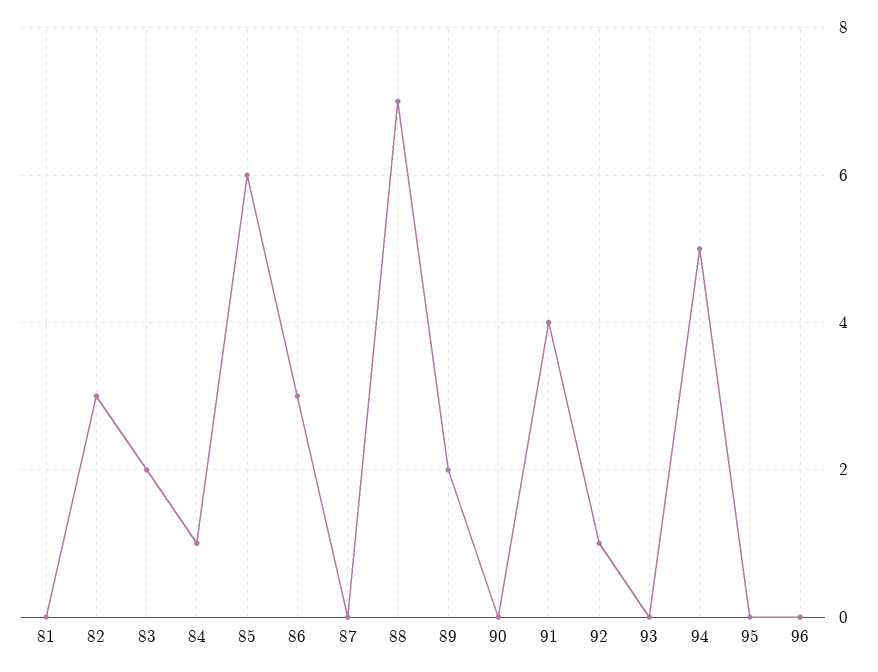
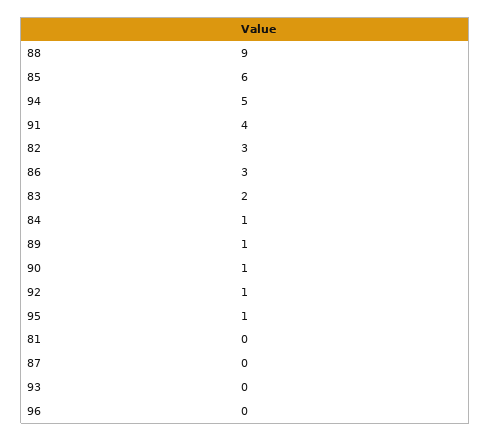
88: 7 -> 9
89: 2 -> 1
90: 0 -> 1
95: 0 -> 1

